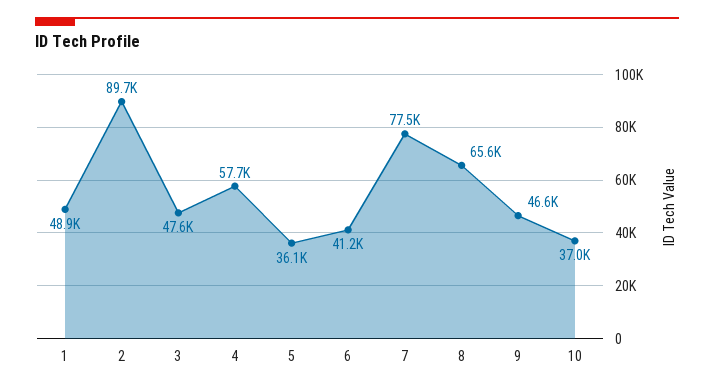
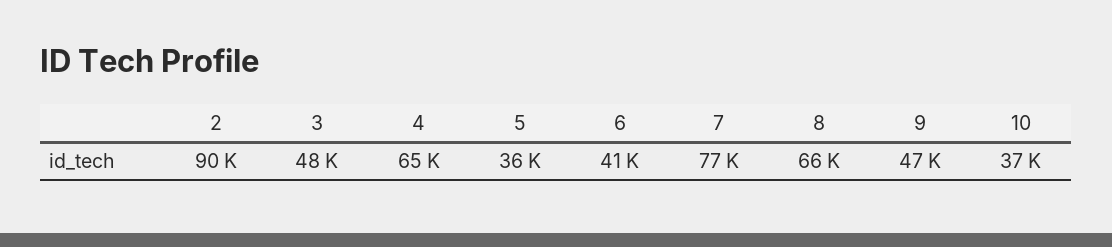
1: 48900 -> none
4: 57700 -> 65000

